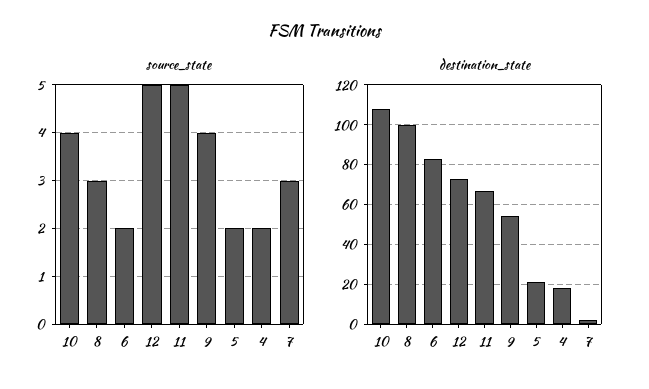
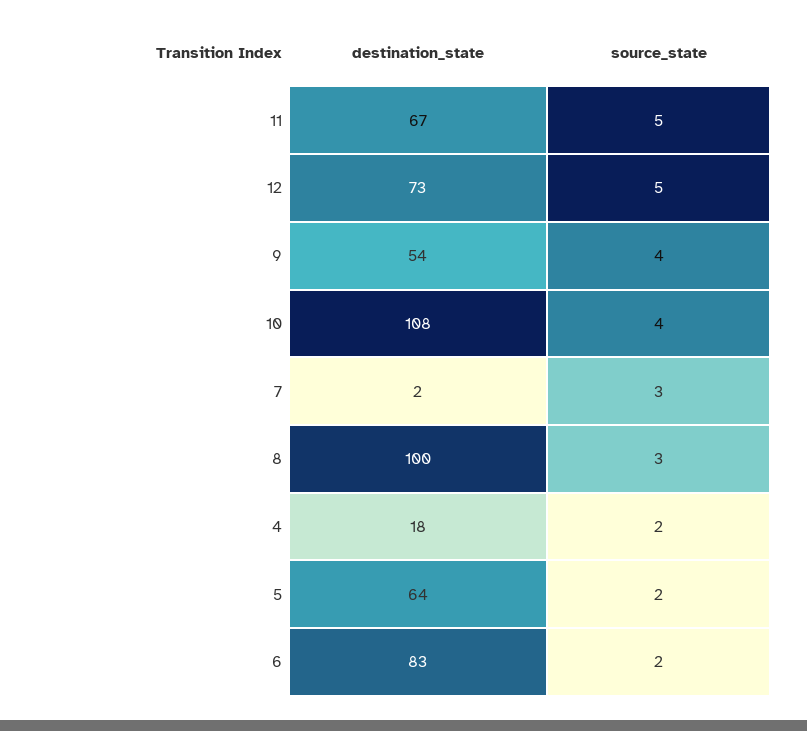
destination_state, 5: 20 -> 64

